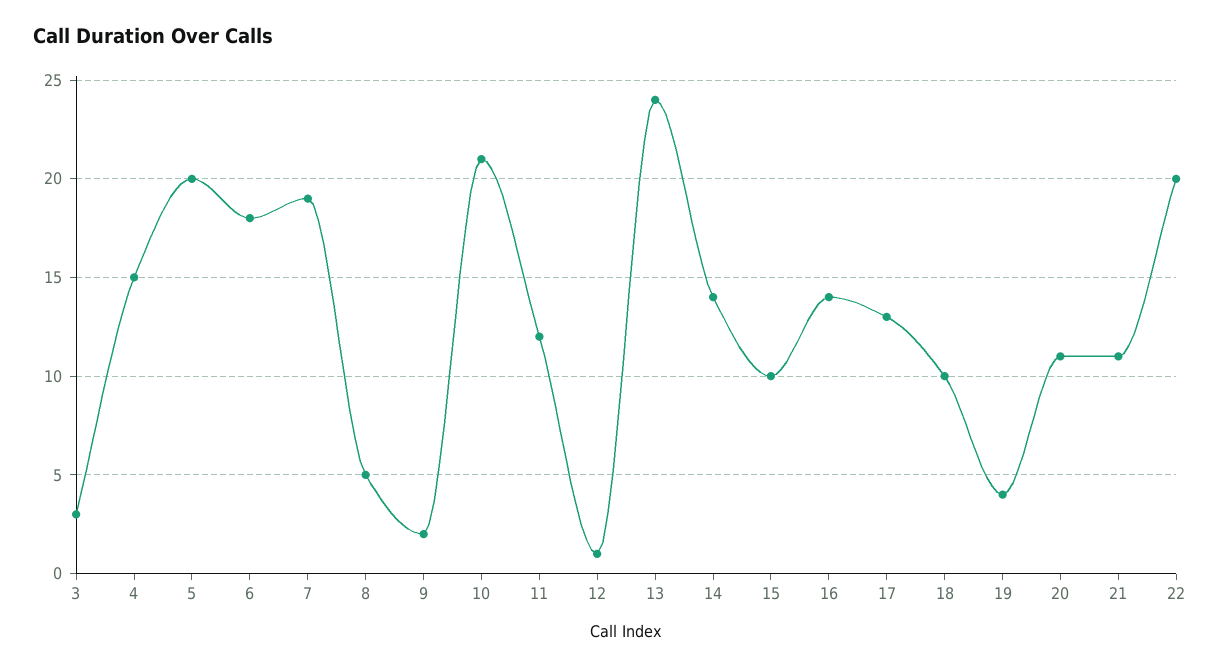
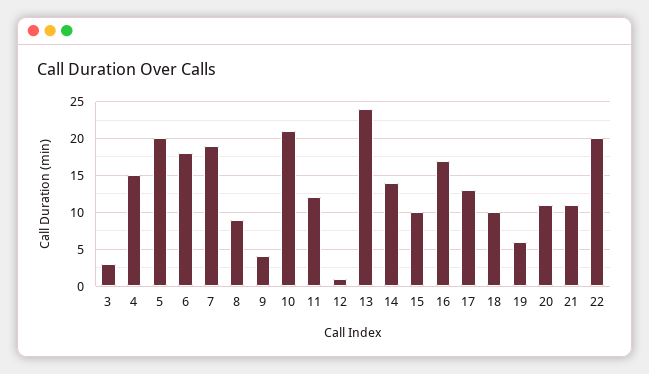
8: 5 -> 9
9: 2 -> 4
16: 14 -> 17
19: 4 -> 6

